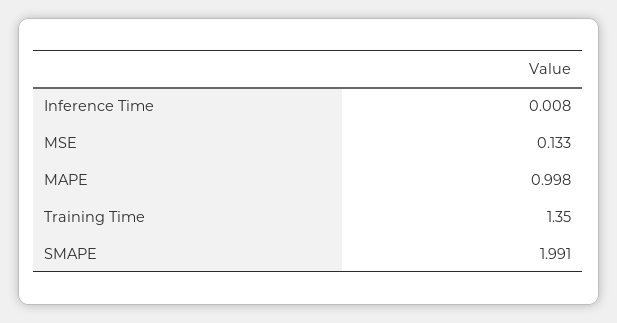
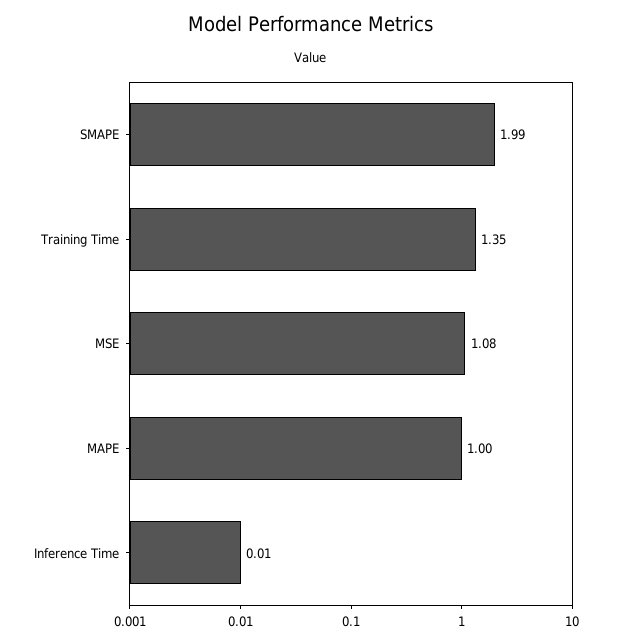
MSE: 0.133 -> 1.08

